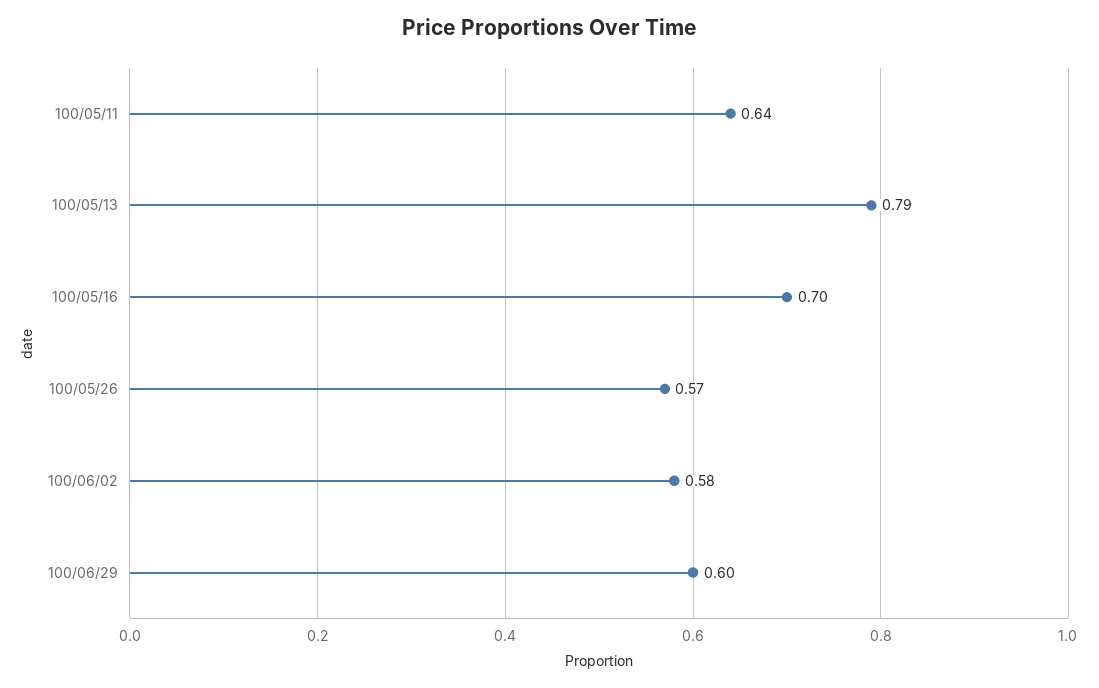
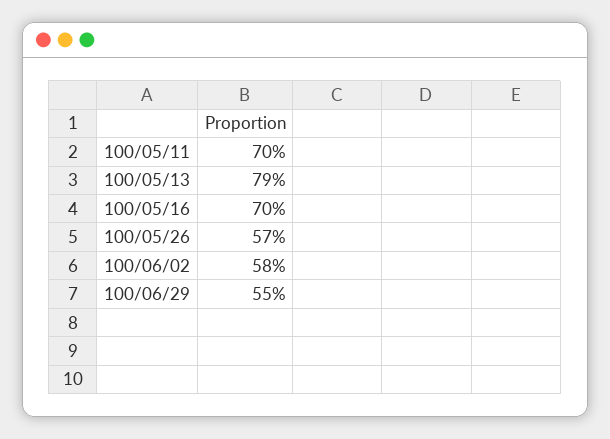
100/05/11: 0.64 -> 0.7
100/06/29: 0.6 -> 0.55

